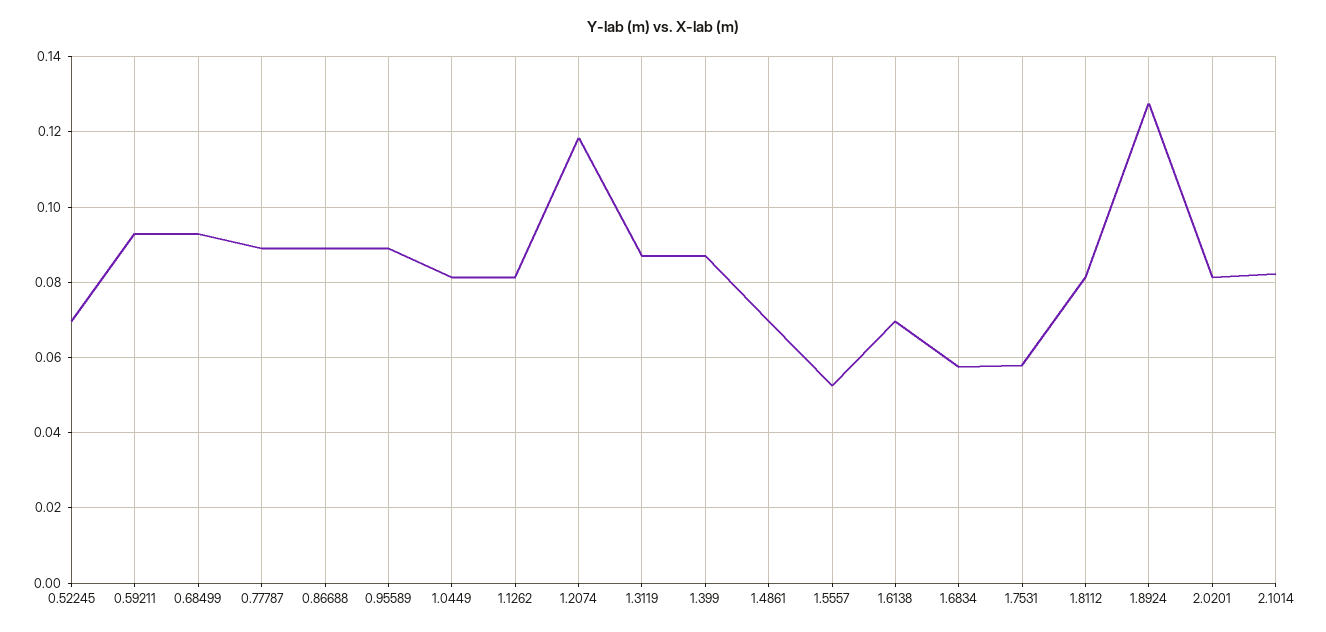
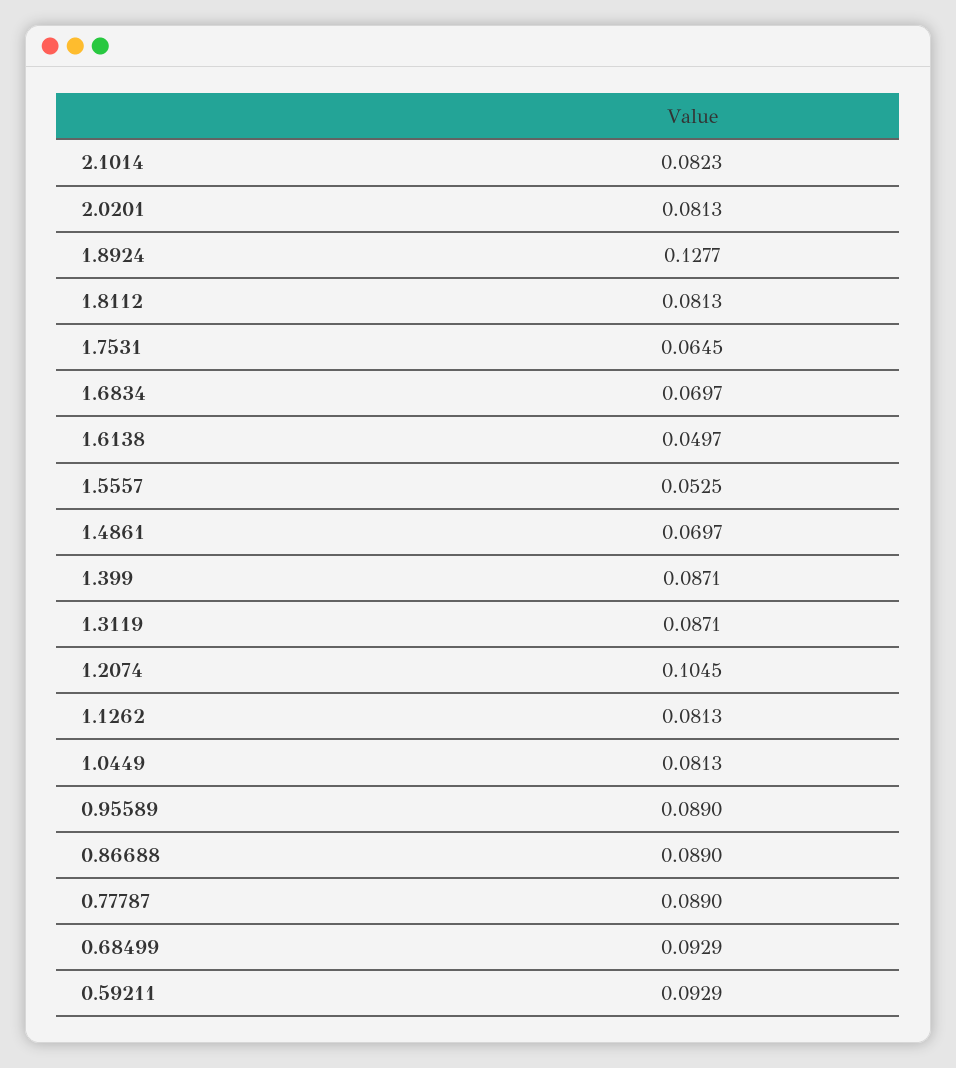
0.52245: 0.07 -> none
1.2074: 0.118 -> 0.1045
1.6138: 0.07 -> 0.0497
1.6834: 0.058 -> 0.0697
1.7531: 0.058 -> 0.0645

